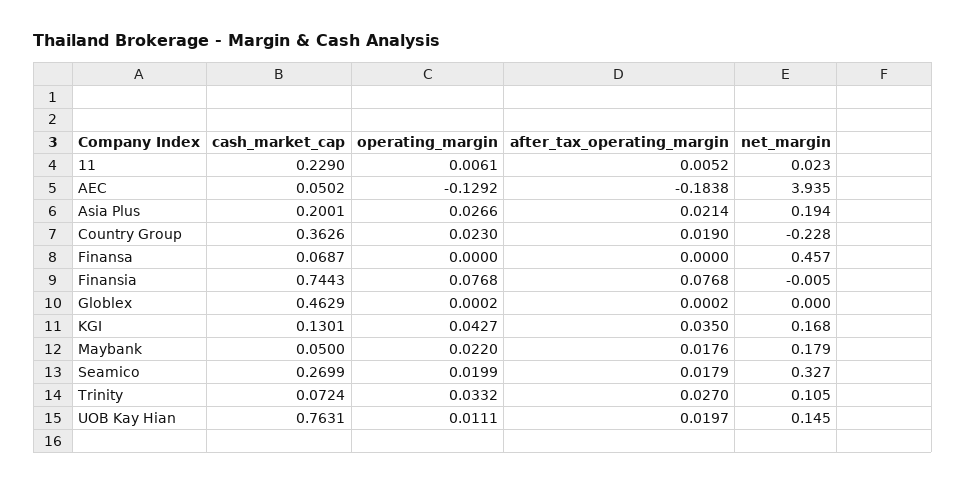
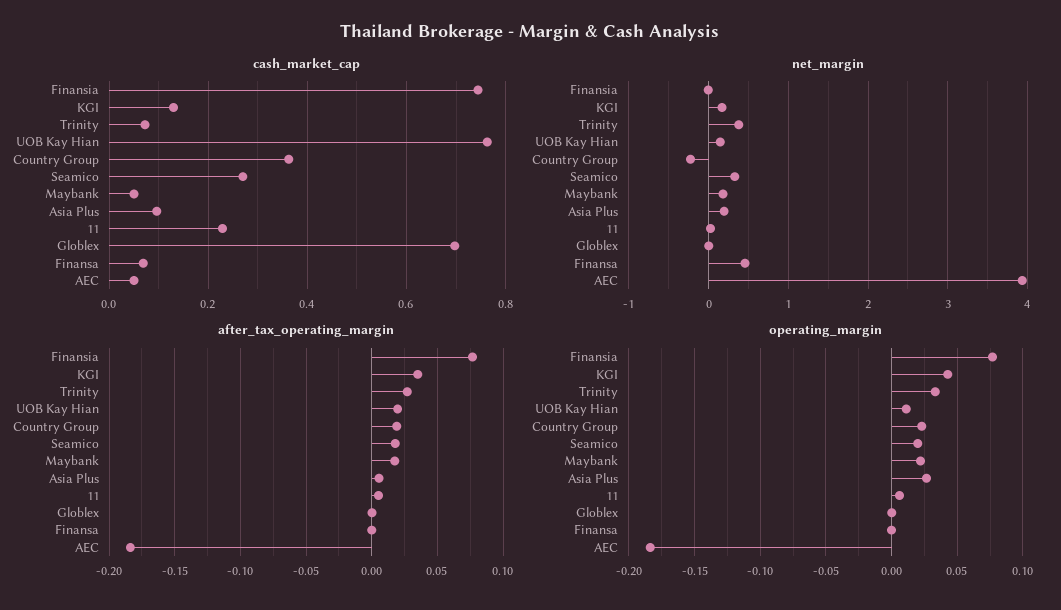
operating_margin, AEC: -0.1292 -> -0.185
cash_market_cap, Asia Plus: 0.2001 -> 0.1
after_tax_operating_margin, Asia Plus: 0.0214 -> 0.005
cash_market_cap, Globlex: 0.4629 -> 0.7
net_margin, Trinity: 0.105 -> 0.4

